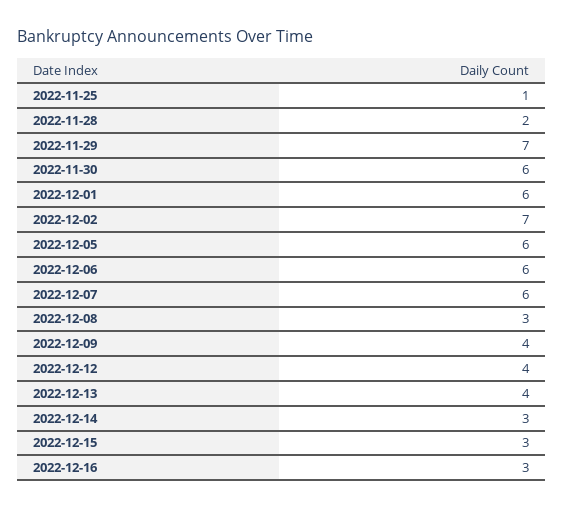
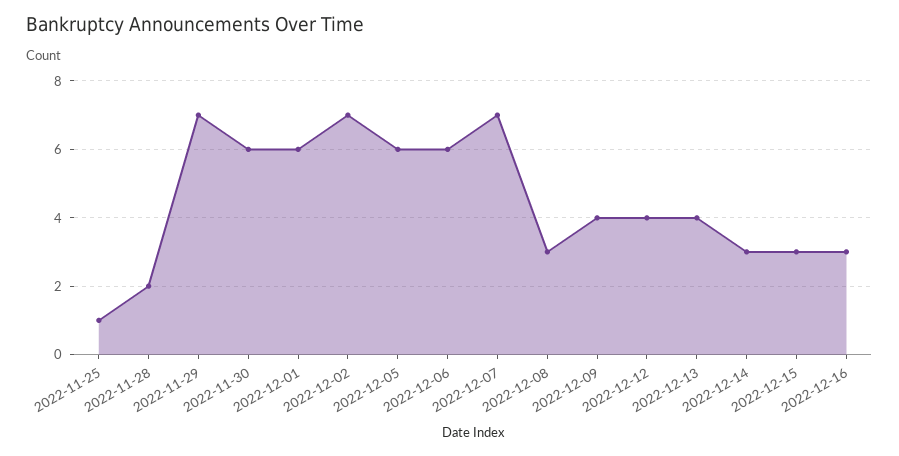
2022-12-07: 6 -> 7

